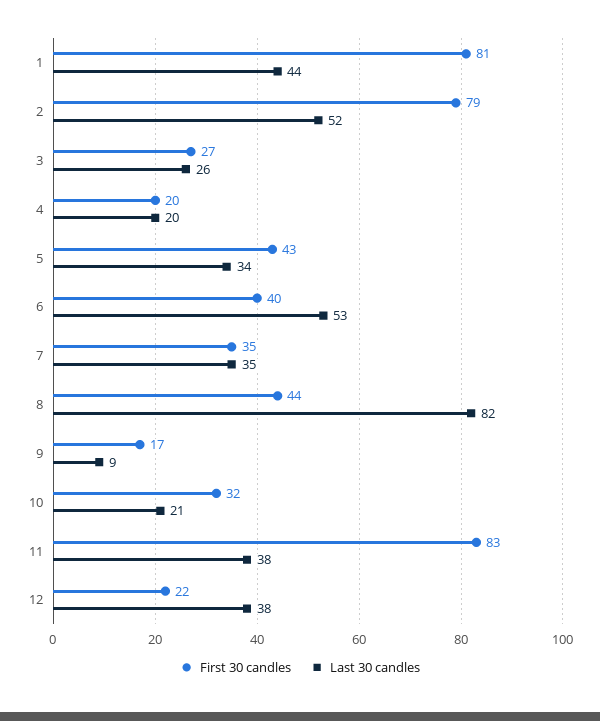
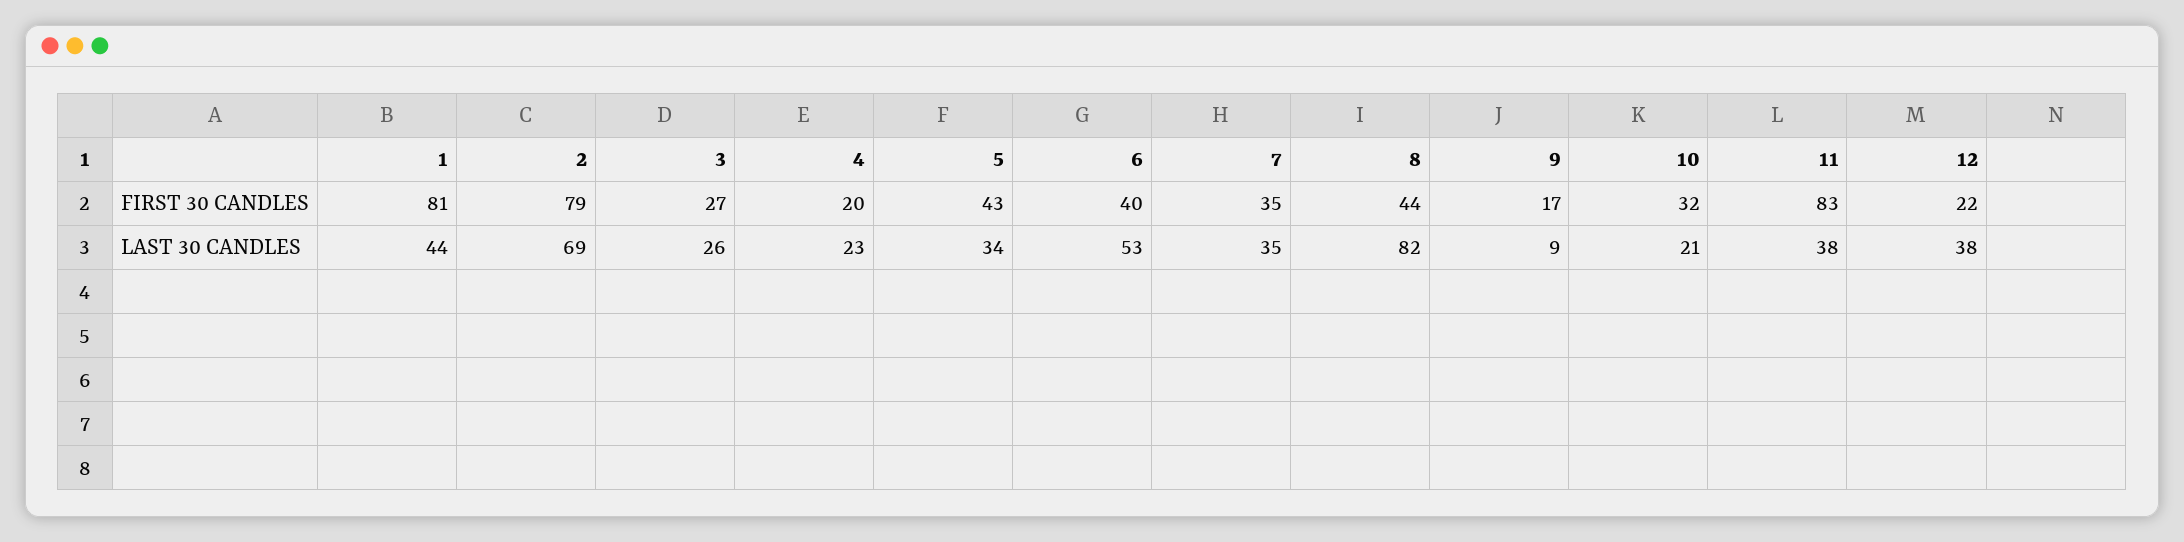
Last 30 candles, 2: 52 -> 69
Last 30 candles, 4: 20 -> 23

